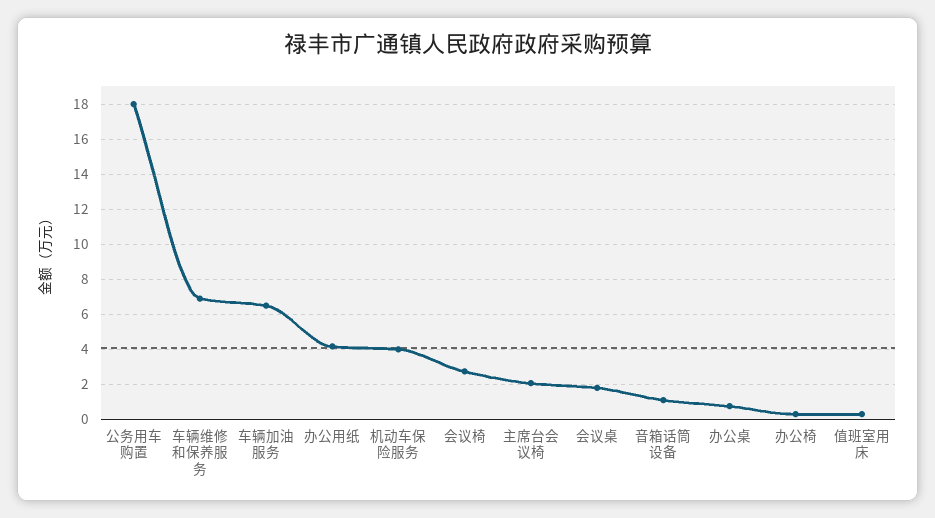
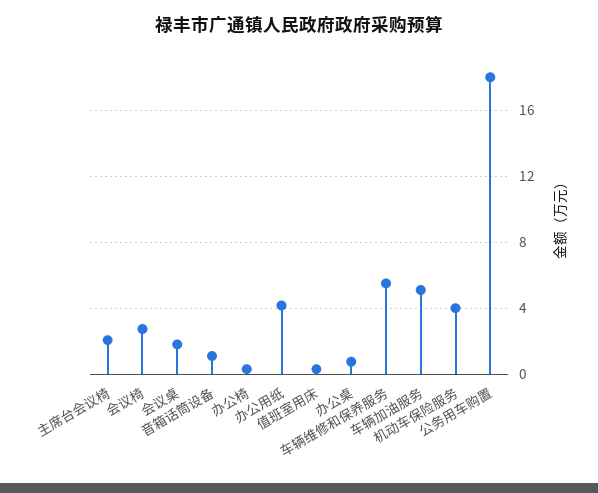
车辆维修和保养服务: 7 -> 5.5
车辆加油服务: 6.5 -> 5

